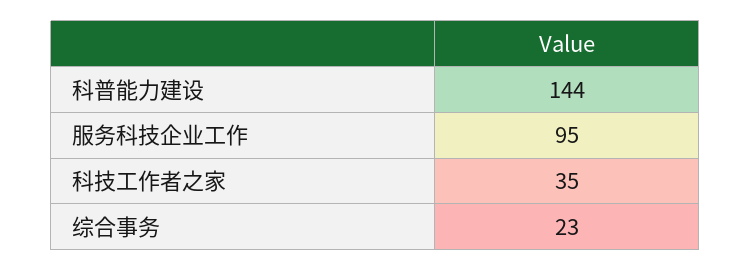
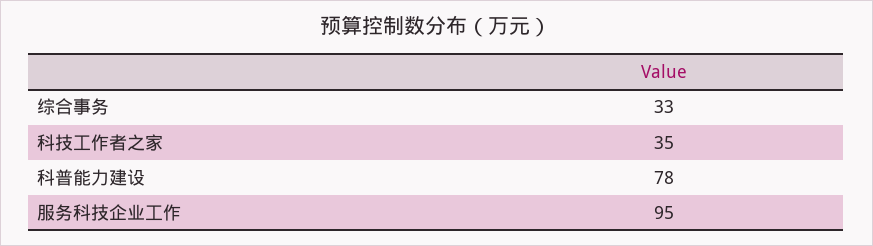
科普能力建设: 144 -> 78
综合事务: 23 -> 33

